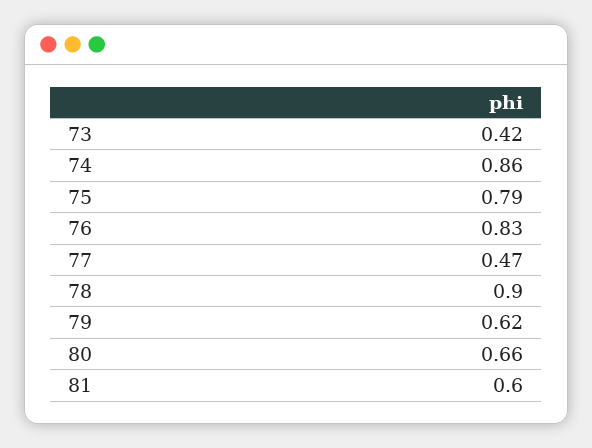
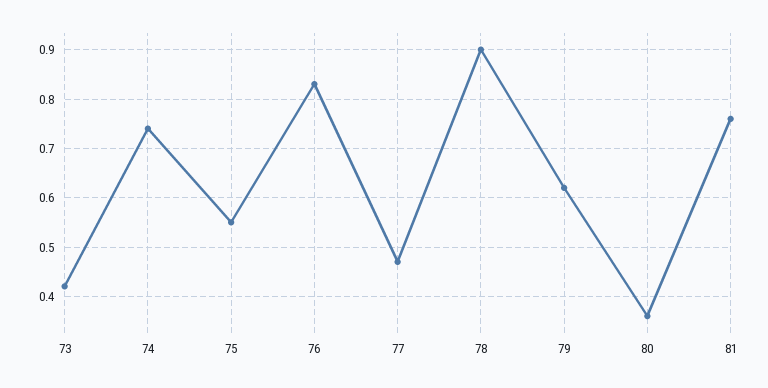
74: 0.86 -> 0.75
75: 0.79 -> 0.55
80: 0.66 -> 0.35
81: 0.6 -> 0.75

